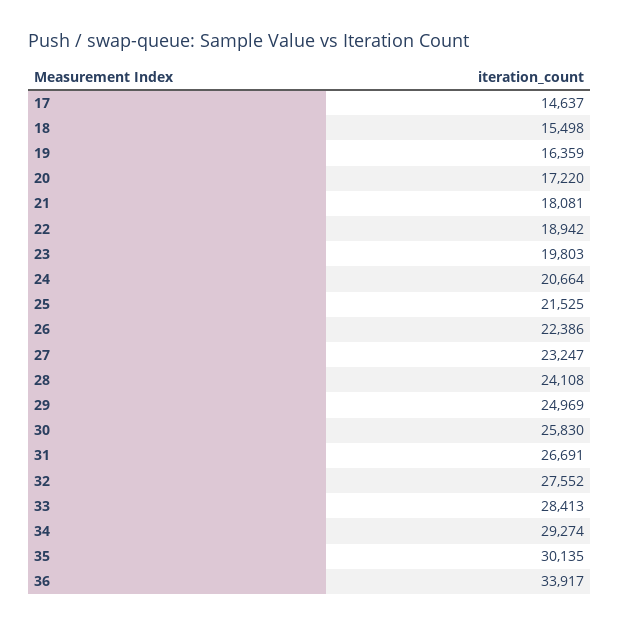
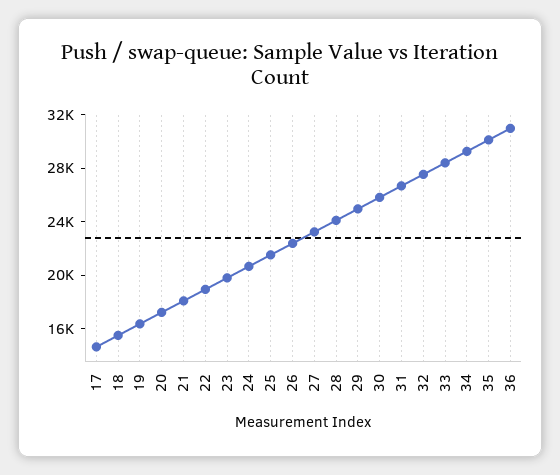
36: 33917 -> 31000

